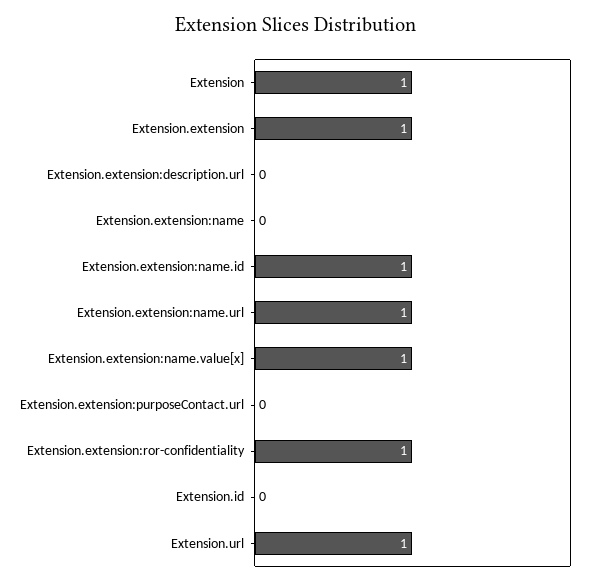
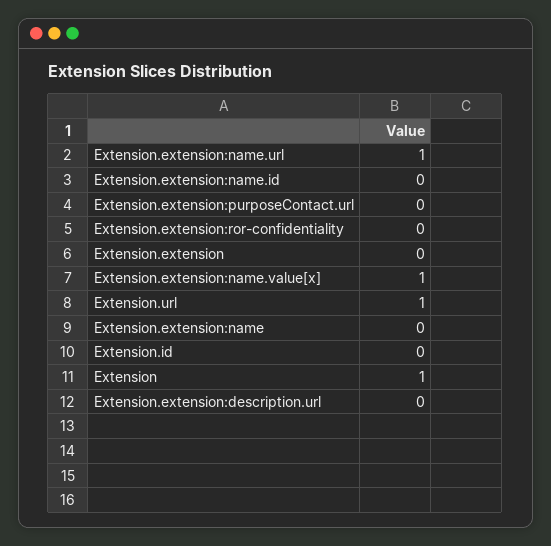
Extension.extension: 1 -> 0
Extension.extension:name.id: 1 -> 0
Extension.extension:ror-confidentiality: 1 -> 0

